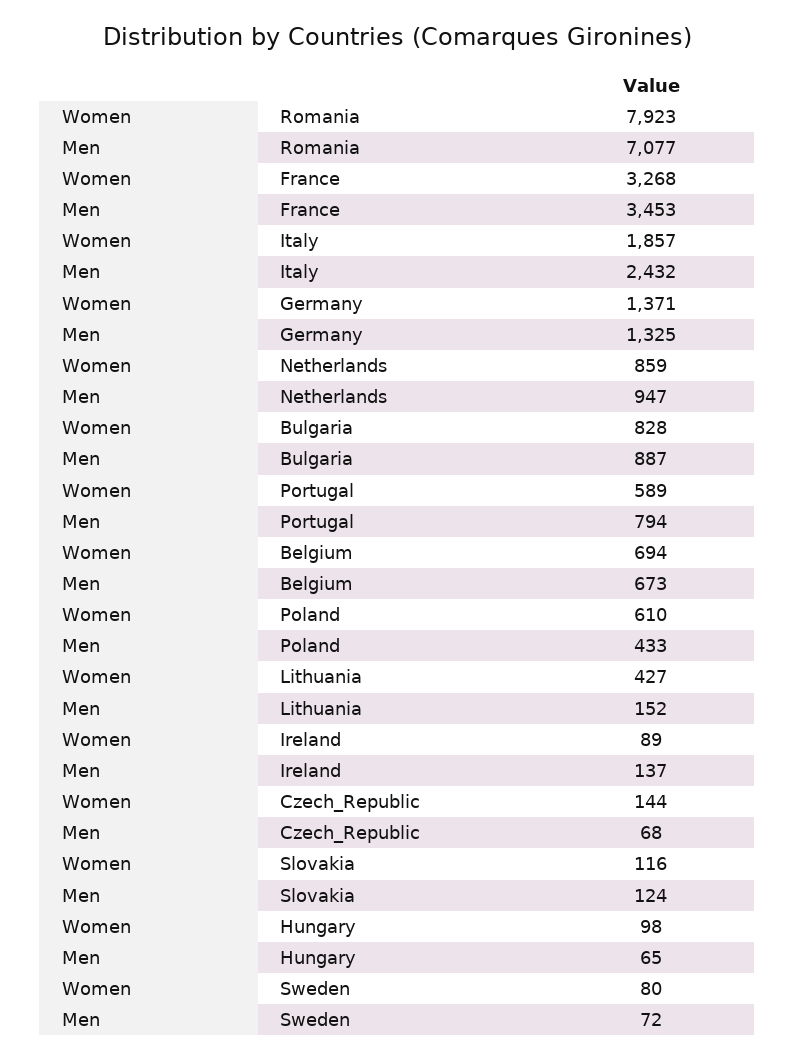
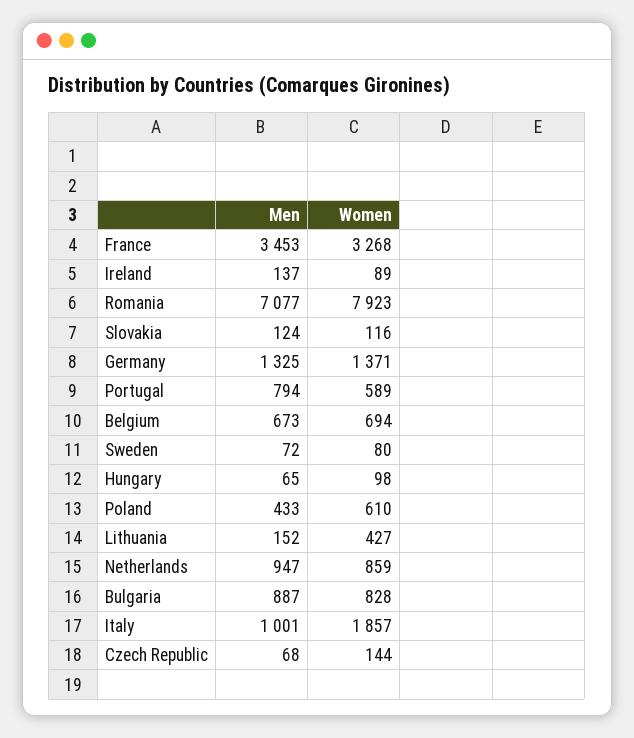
Men, Italy: 2432 -> 1001

